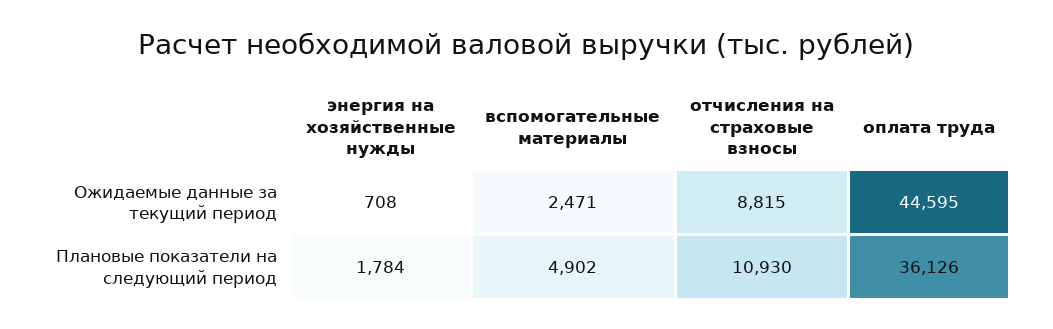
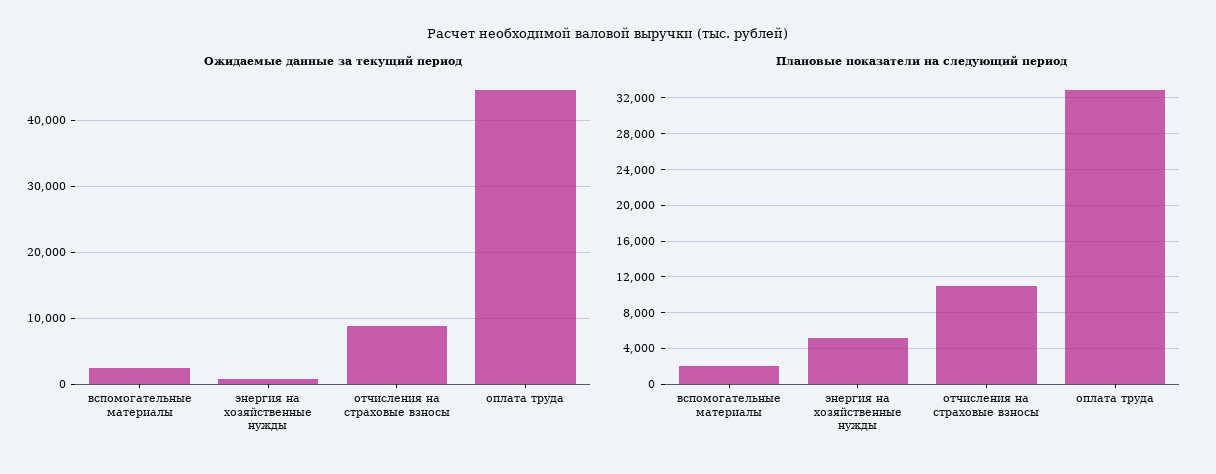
Плановые показатели на следующий период, энергия на хозяйственные нужды: 1784 -> 5000
Плановые показатели на следующий период, вспомогательные материалы: 4902 -> 2000
Плановые показатели на следующий период, оплата труда: 36126 -> 33000

